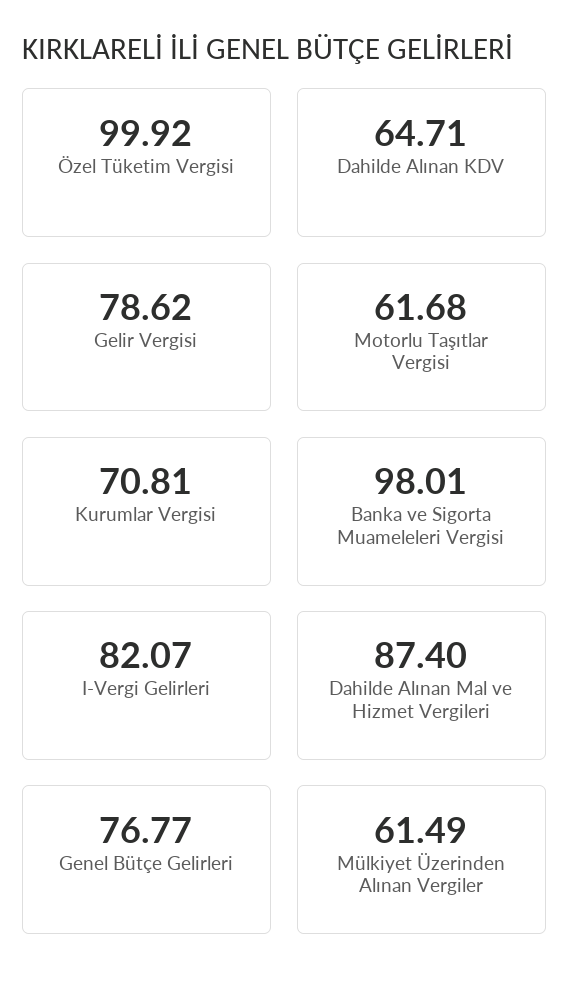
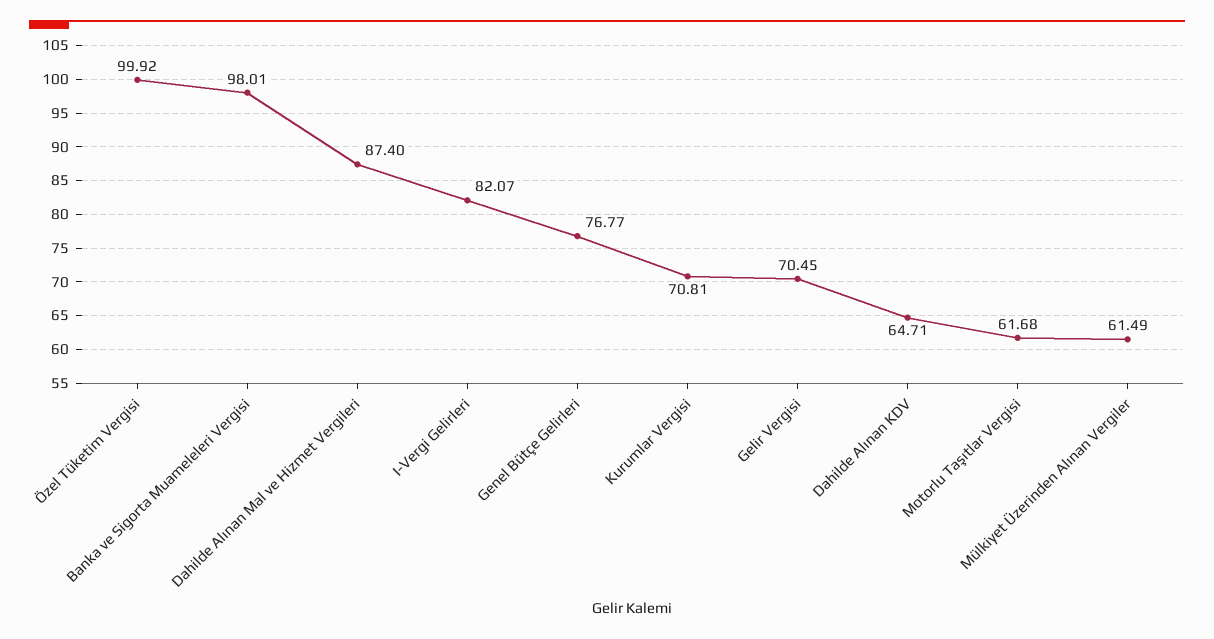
Gelir Vergisi: 78.62 -> 70.45

